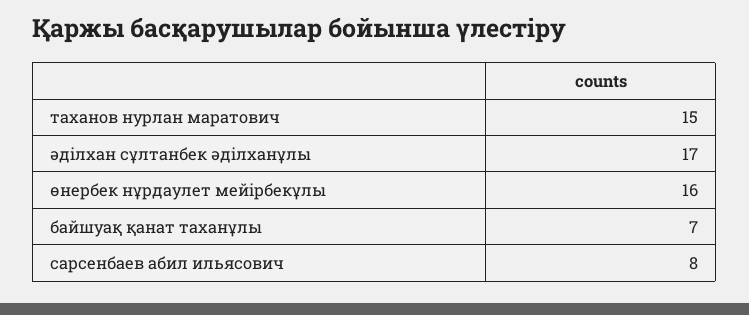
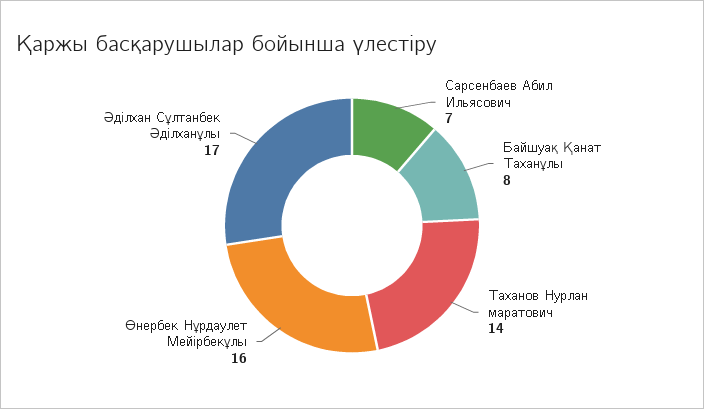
таханов нурлан маратович: 15 -> 14
байшуақ қанат таханұлы: 7 -> 8
сарсенбаев абил ильясович: 8 -> 7

